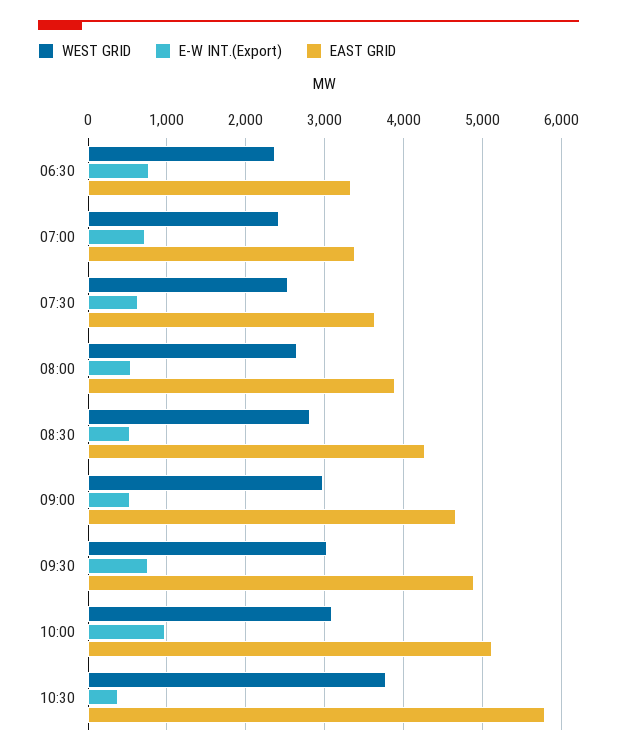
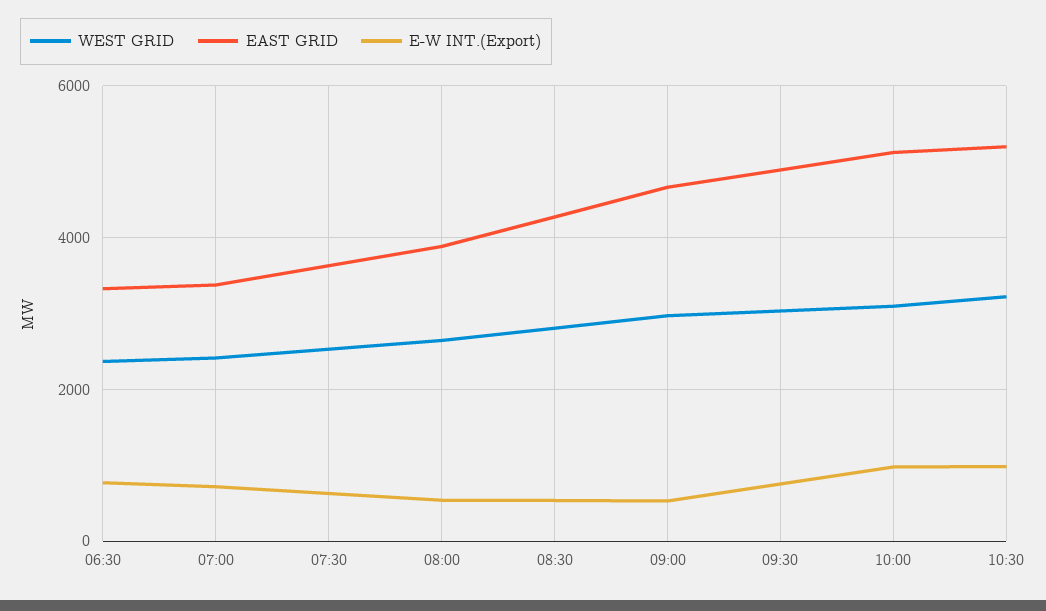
WEST GRID, 10:30: 3800 -> 3200
E-W INT.(Export), 10:30: 400 -> 1000
EAST GRID, 10:30: 5800 -> 5200

